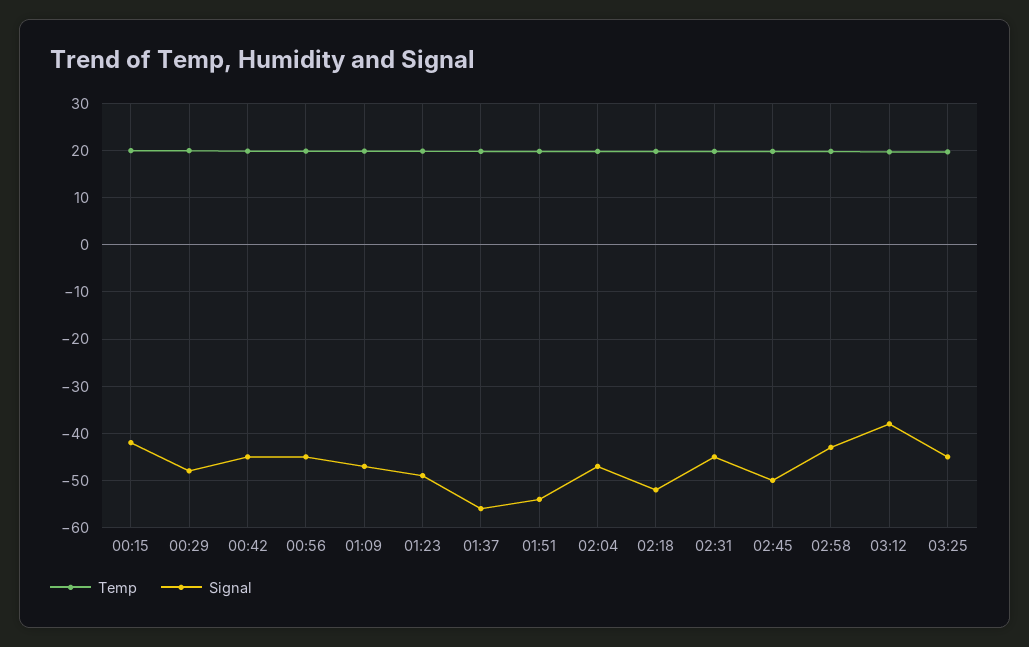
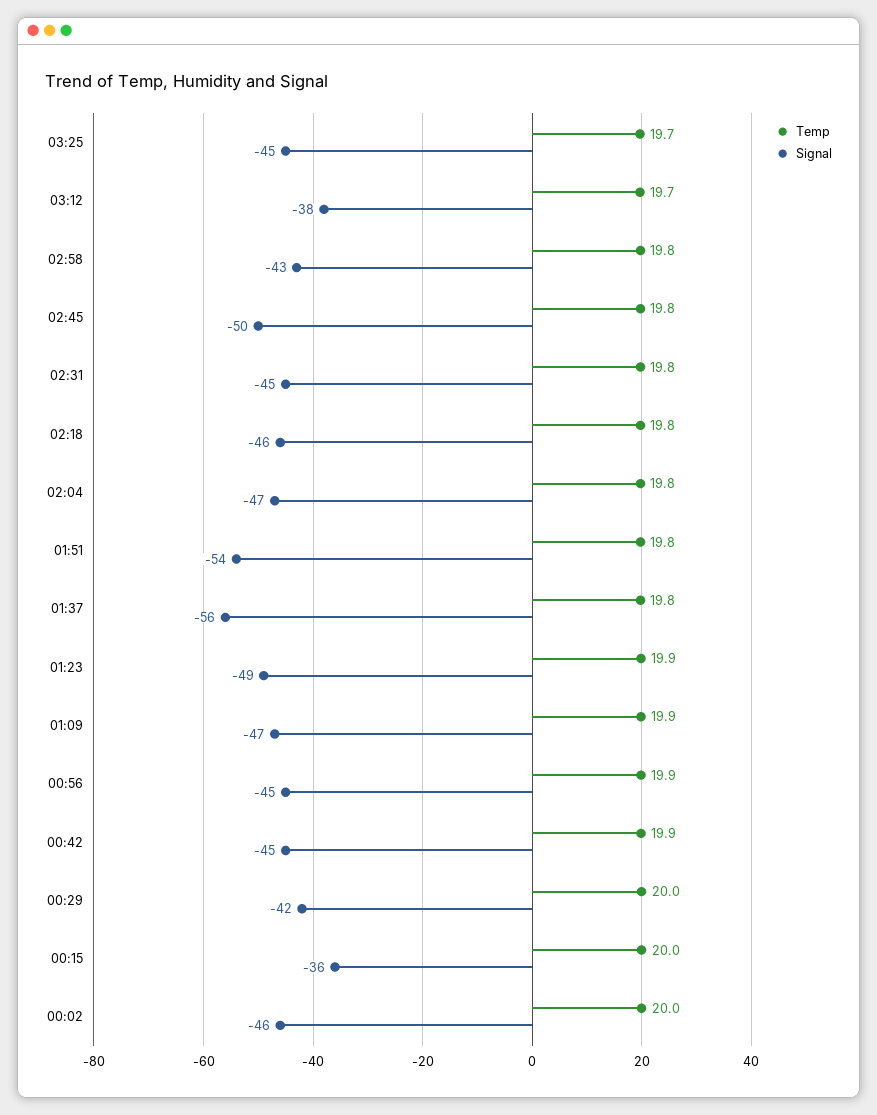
Signal, 00:15: -42 -> -36
Signal, 00:29: -48 -> -42
Signal, 02:18: -52 -> -46
Temp, 00:02: none -> 20
Signal, 00:02: none -> -46

